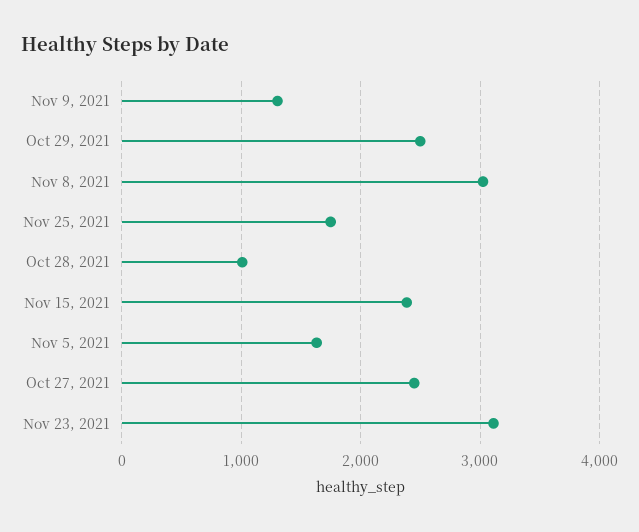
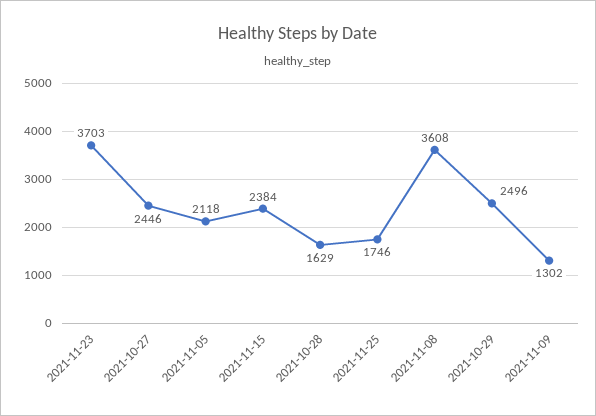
Nov 8, 2021: 3000 -> 3608
Oct 28, 2021: 1000 -> 1629
Nov 5, 2021: 1600 -> 2118
Nov 23, 2021: 3100 -> 3703

